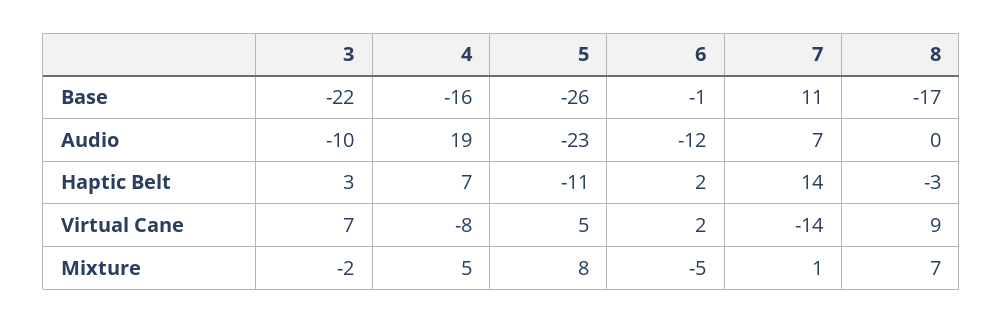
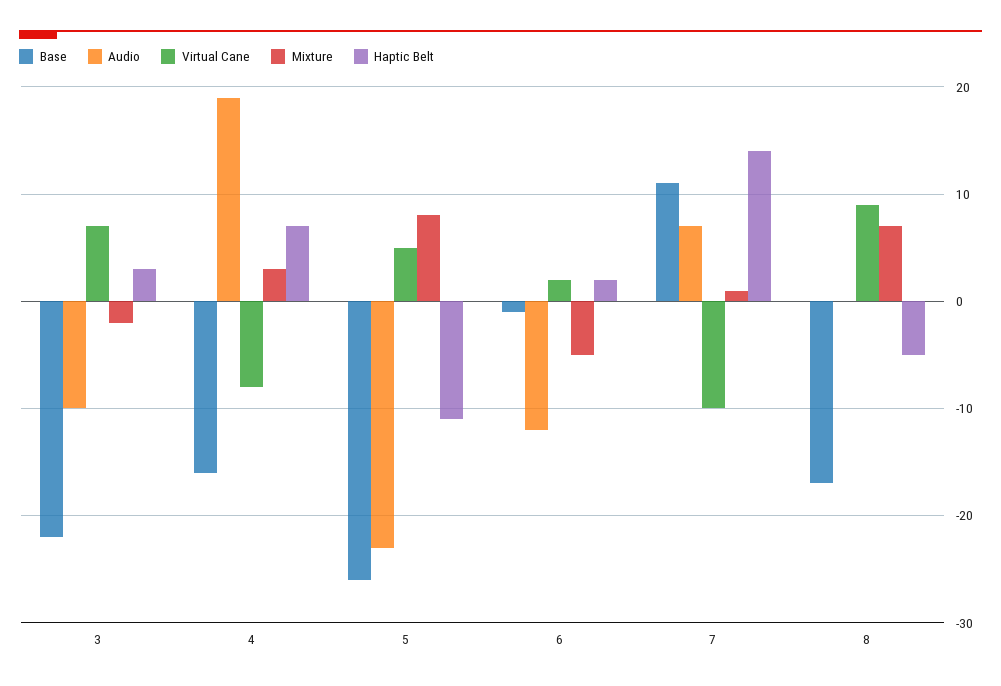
Haptic Belt, 8: -3 -> -5
Virtual Cane, 7: -14 -> -10
Mixture, 4: 5 -> 3

